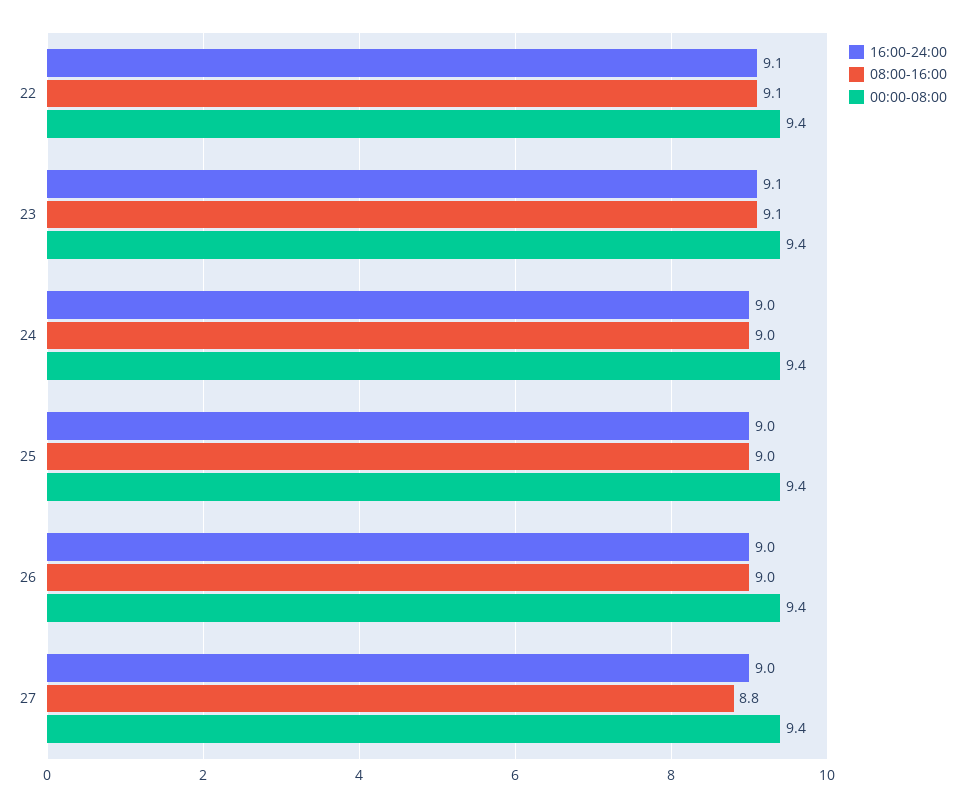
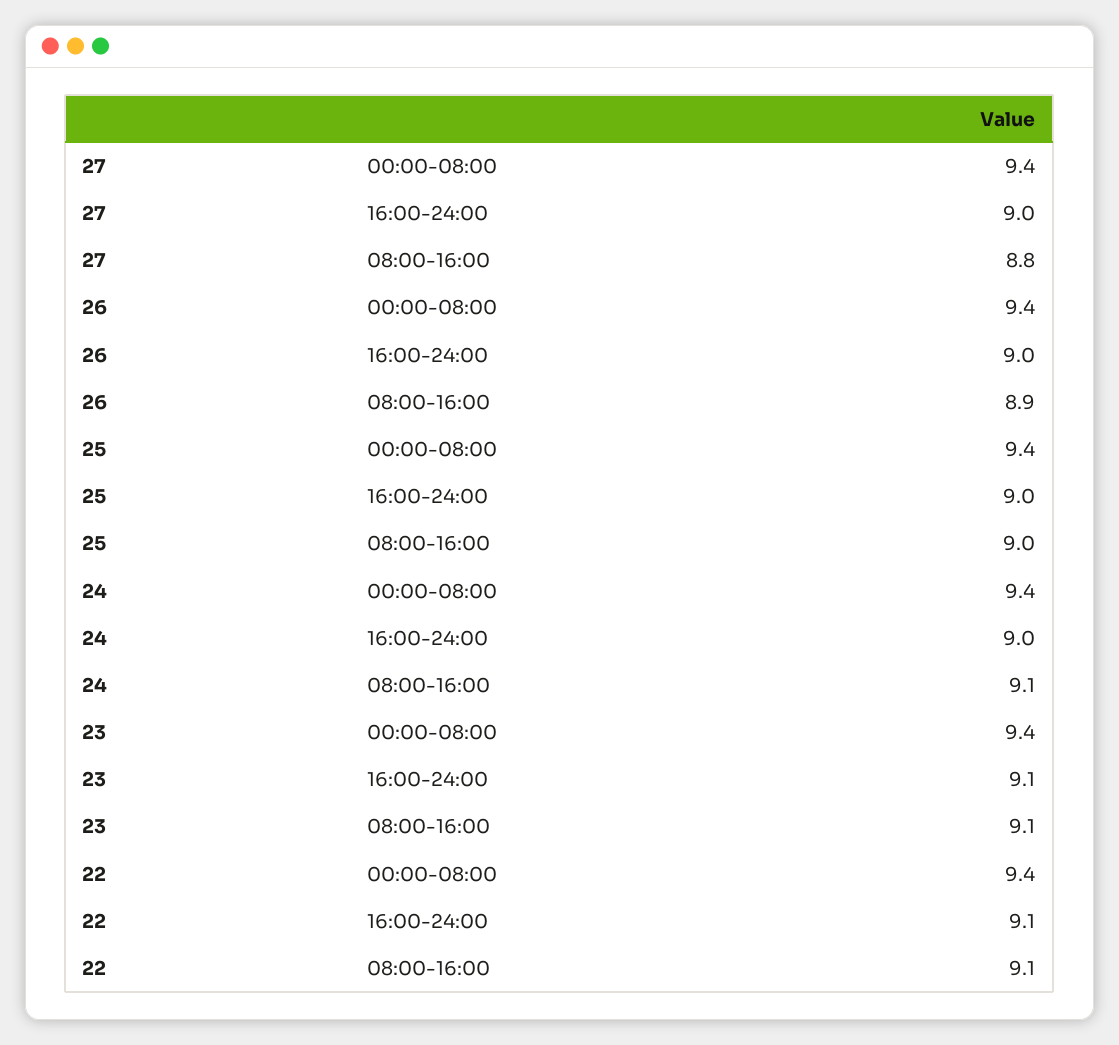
08:00-16:00, 24: 9 -> 9.1
08:00-16:00, 26: 9 -> 8.9

